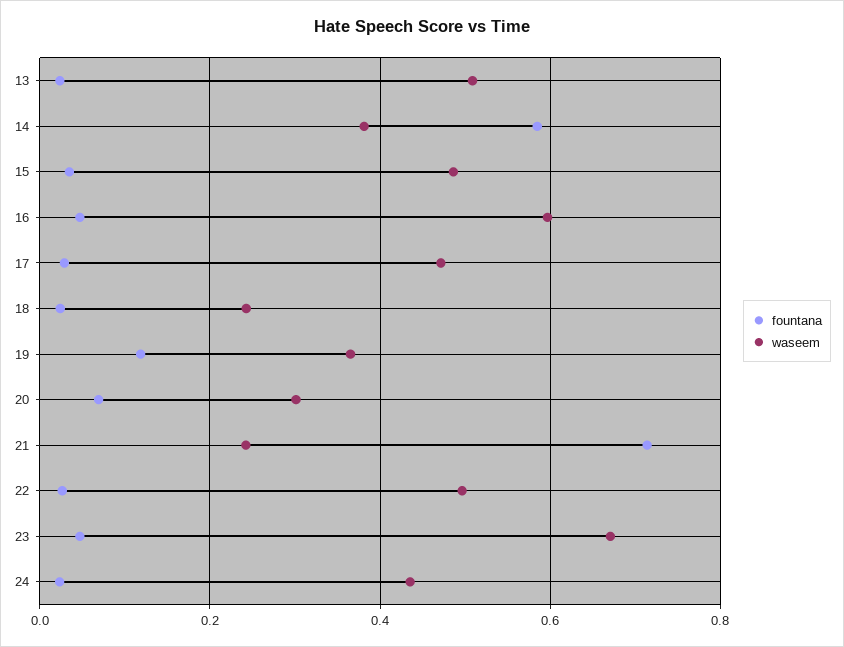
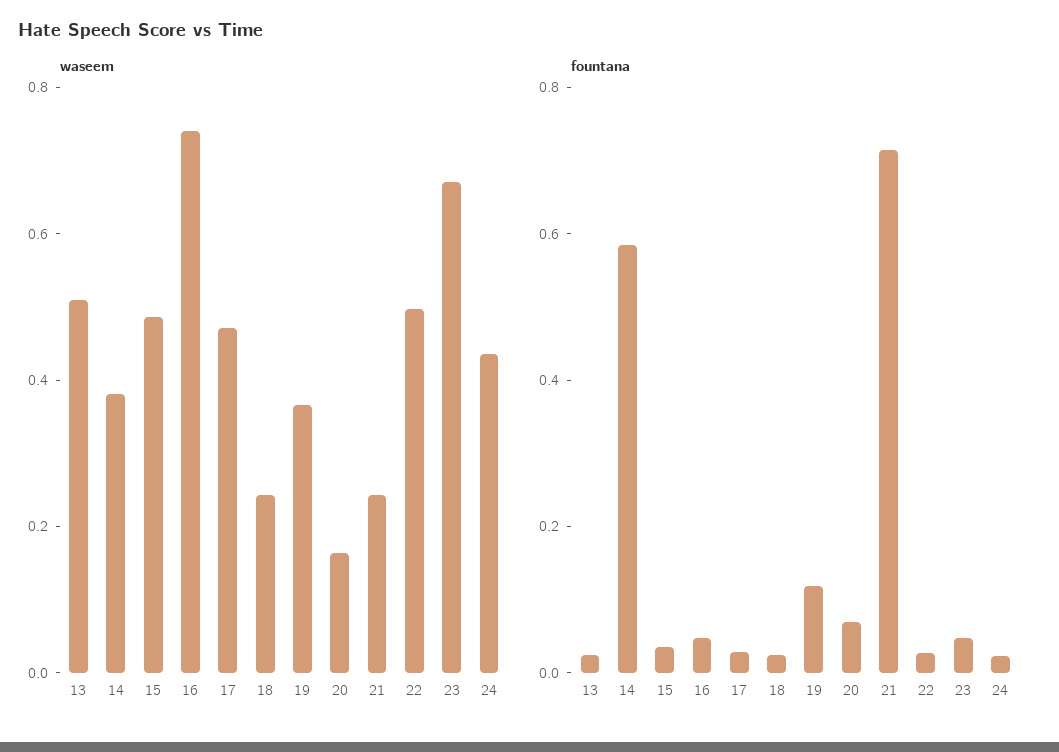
waseem, 16: 0.6 -> 0.75
waseem, 20: 0.3 -> 0.15

